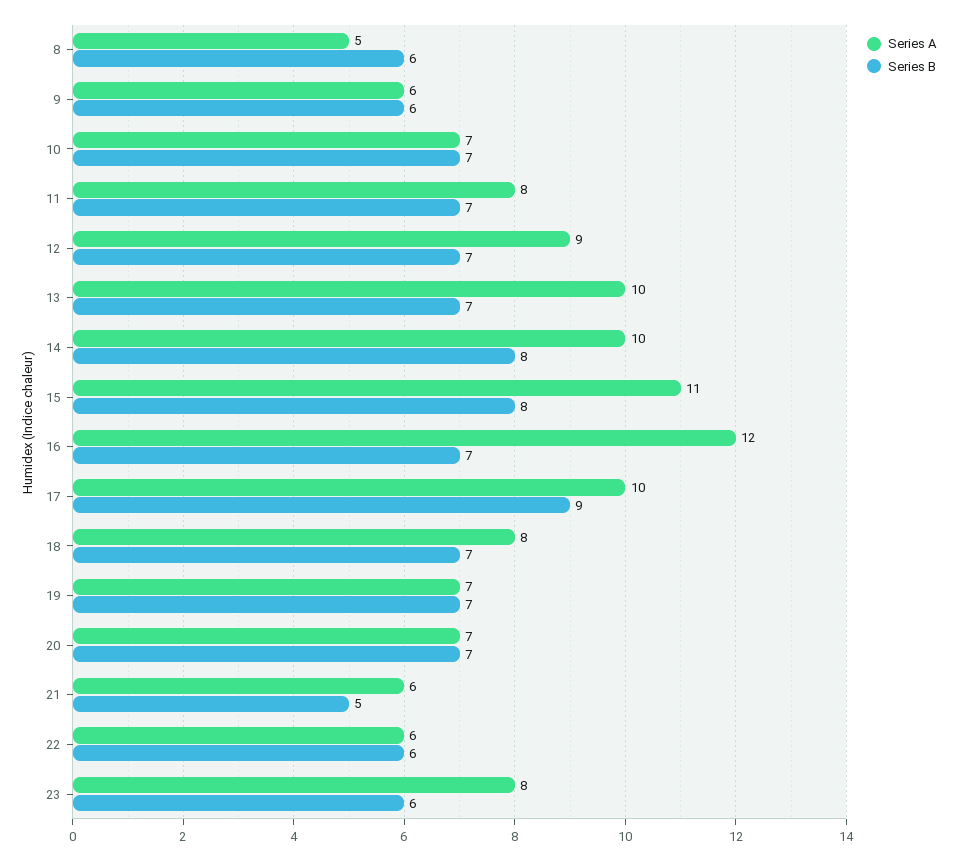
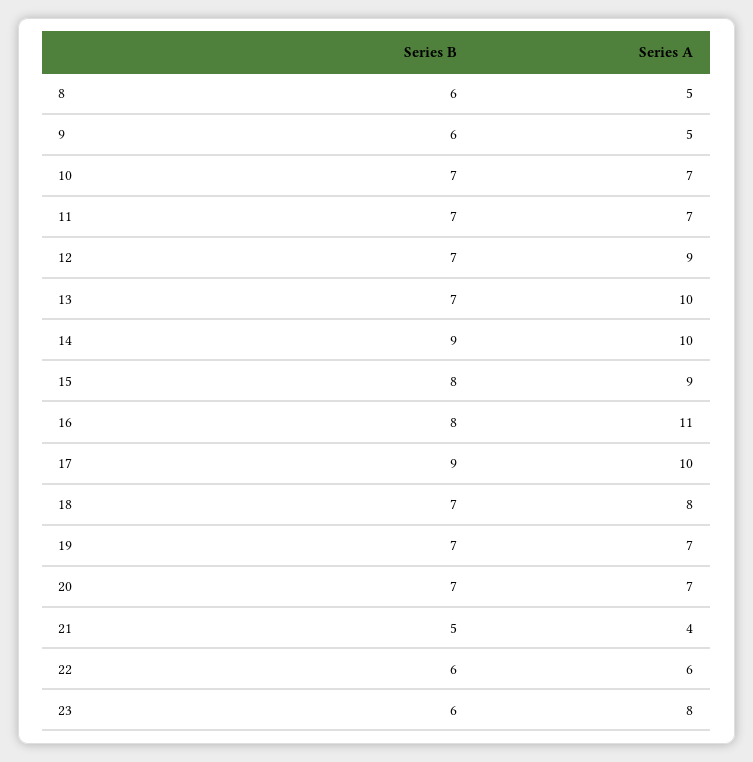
Series A, 9: 6 -> 5
Series A, 11: 8 -> 7
Series B, 14: 8 -> 9
Series A, 15: 11 -> 9
Series A, 16: 12 -> 11
Series B, 16: 7 -> 8
Series A, 21: 6 -> 4

